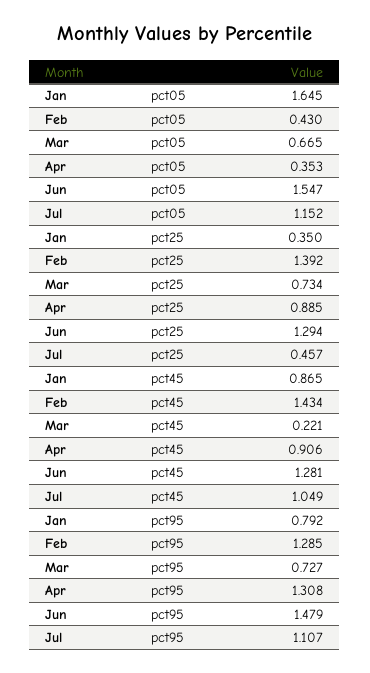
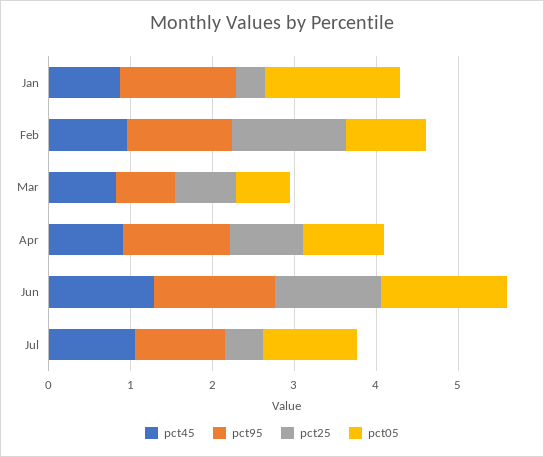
pct05, Feb: 0.43 -> 1
pct05, Apr: 0.353 -> 1
pct45, Feb: 1.434 -> 1
pct45, Mar: 0.221 -> 0.8
pct95, Jan: 0.792 -> 1.4

